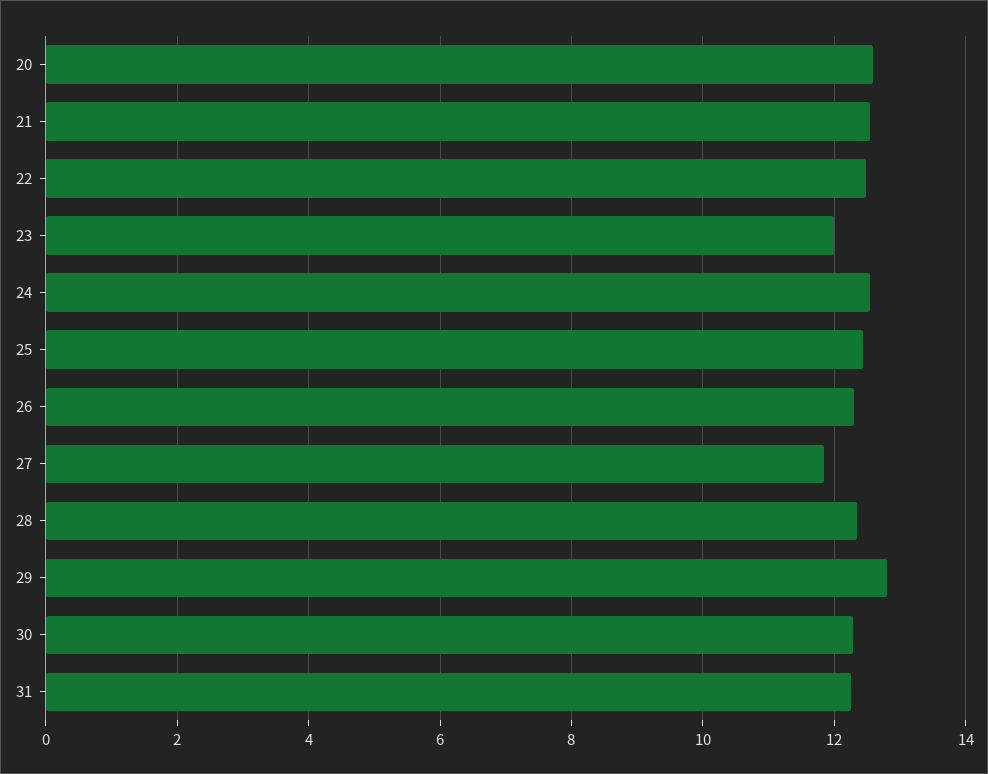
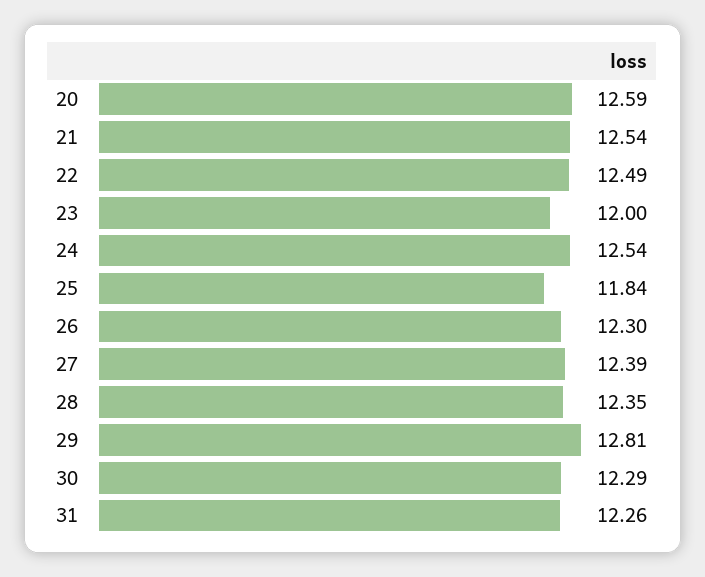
25: 12.4 -> 11.84
27: 11.8 -> 12.39

